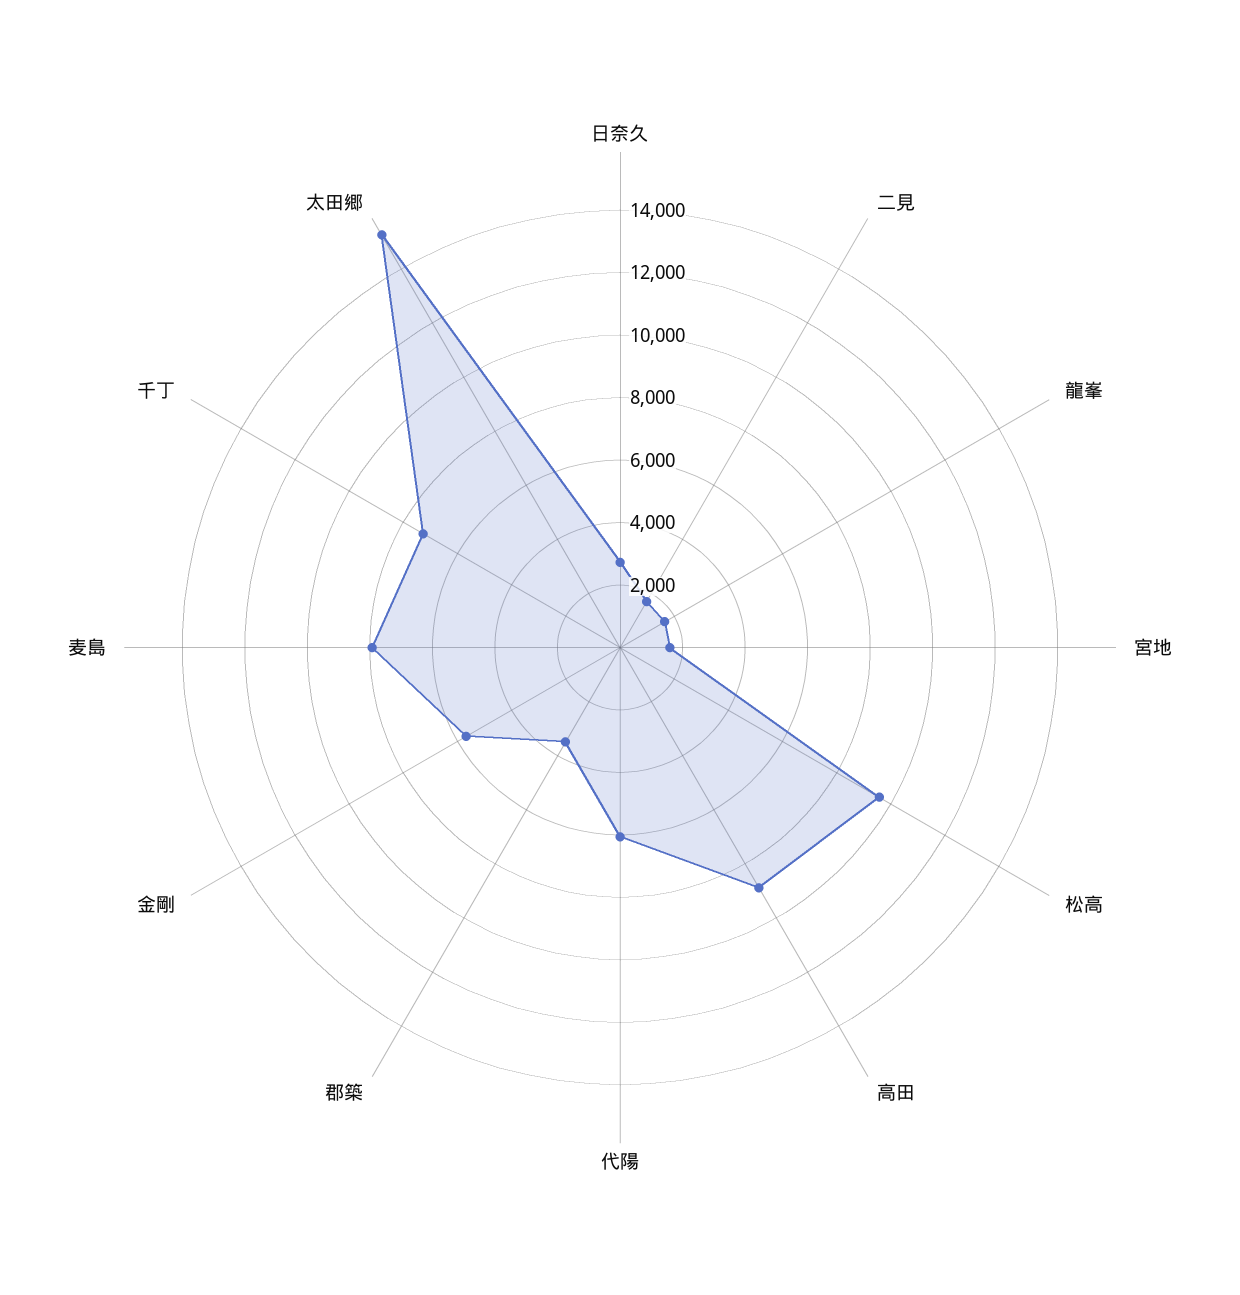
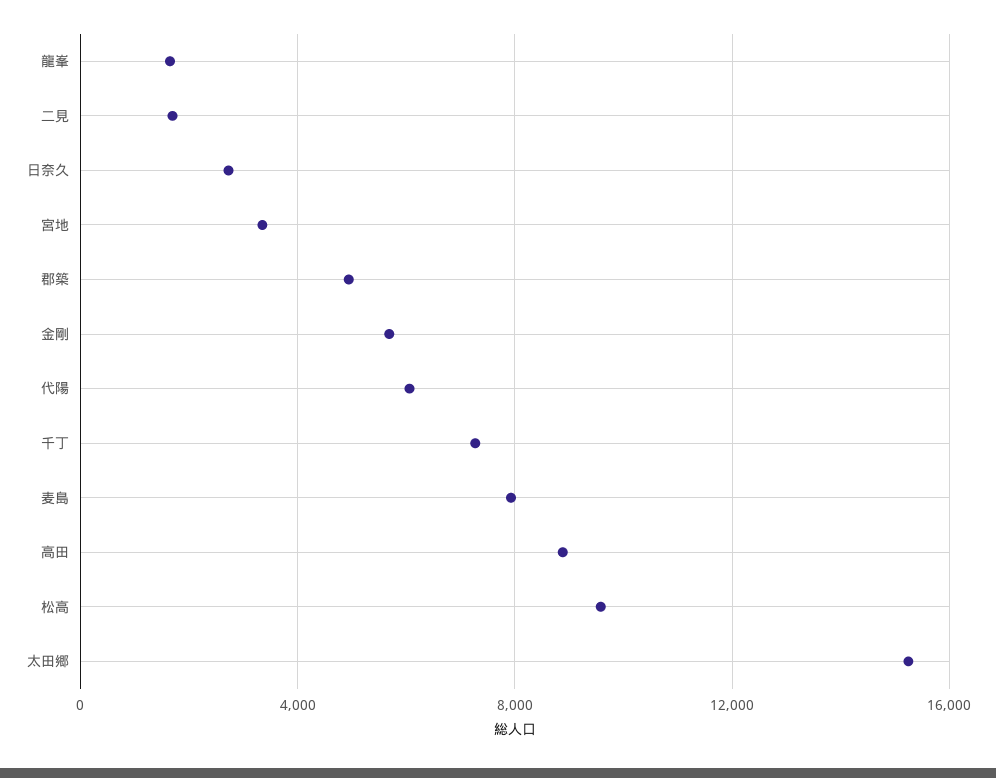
宮地: 1500 -> 3500
郡築: 3500 -> 5000

